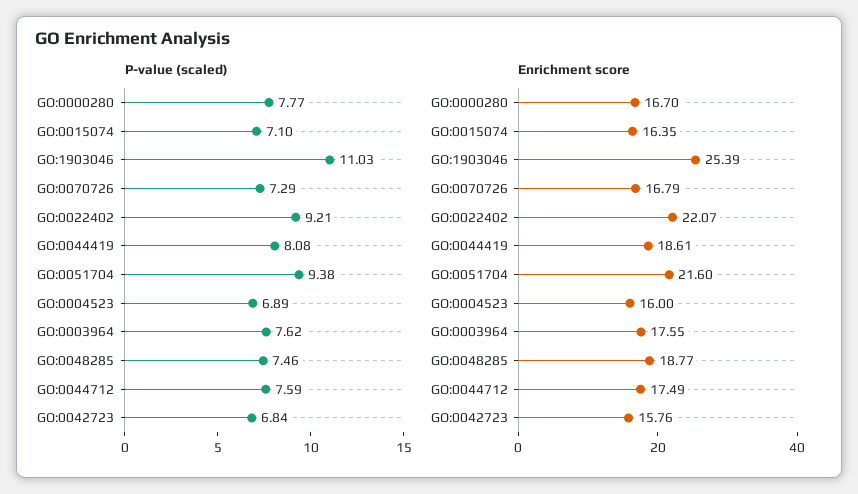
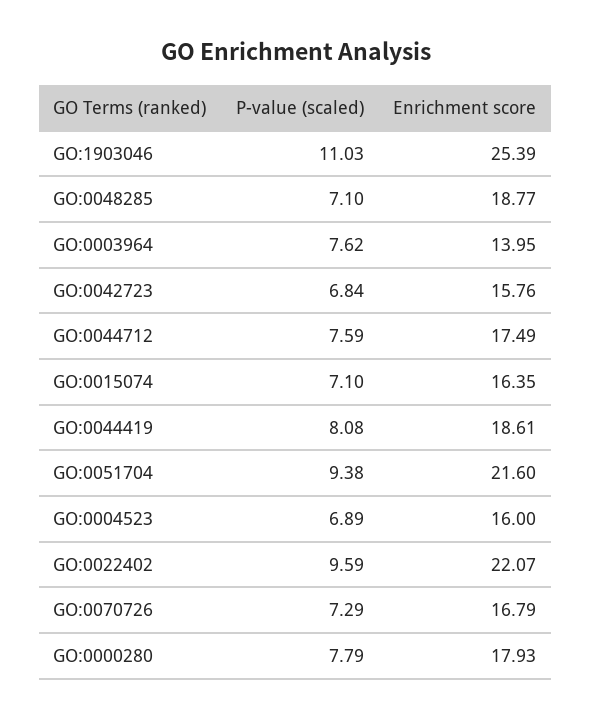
P-value (scaled), GO:0000280: 7.77 -> 7.79
P-value (scaled), GO:0022402: 9.21 -> 9.59
P-value (scaled), GO:0048285: 7.46 -> 7.1
Enrichment score, GO:0000280: 16.7 -> 17.93
Enrichment score, GO:0003964: 17.55 -> 13.95

